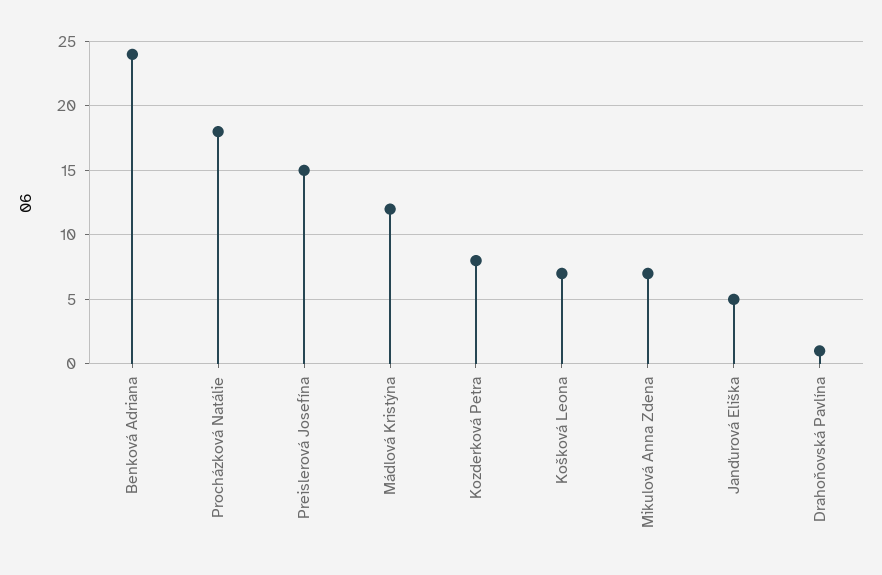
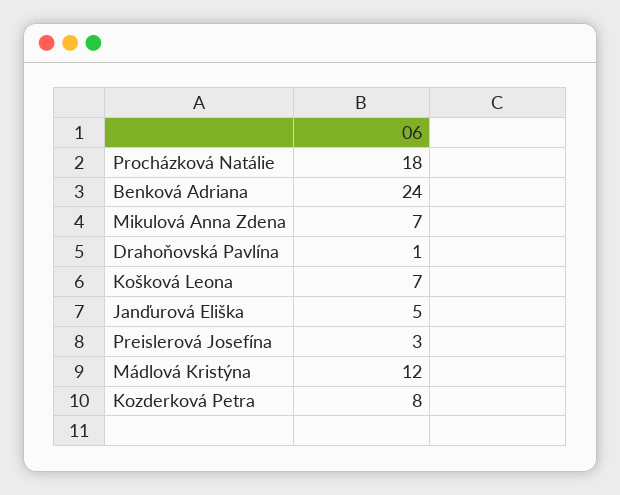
Preislerová Josefína: 15 -> 3

